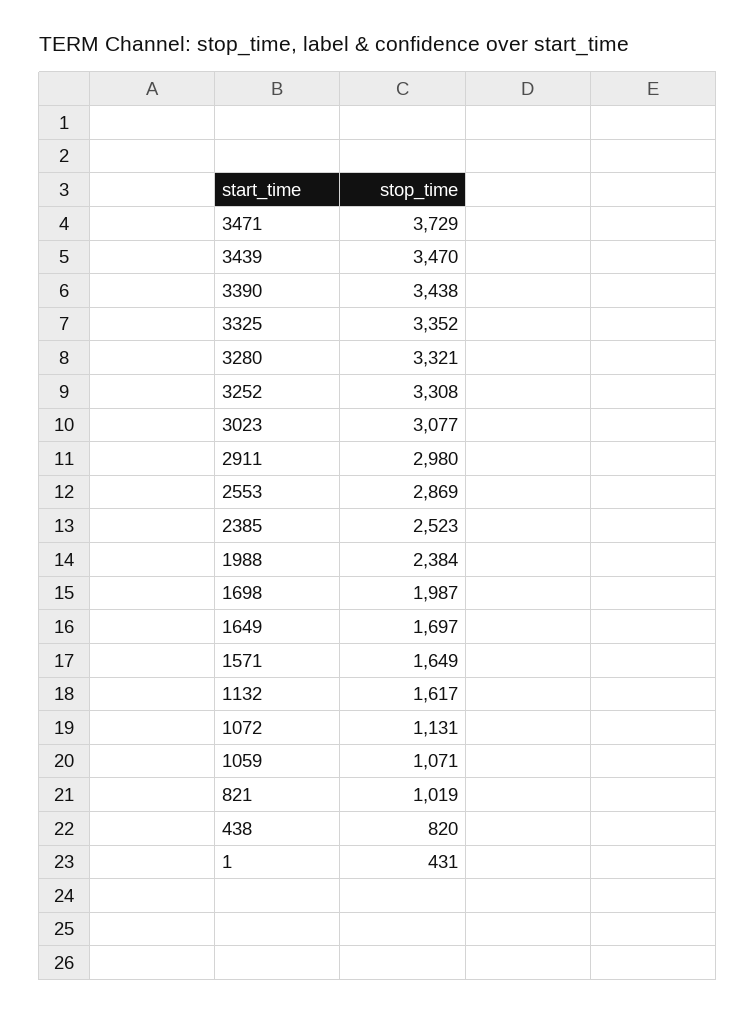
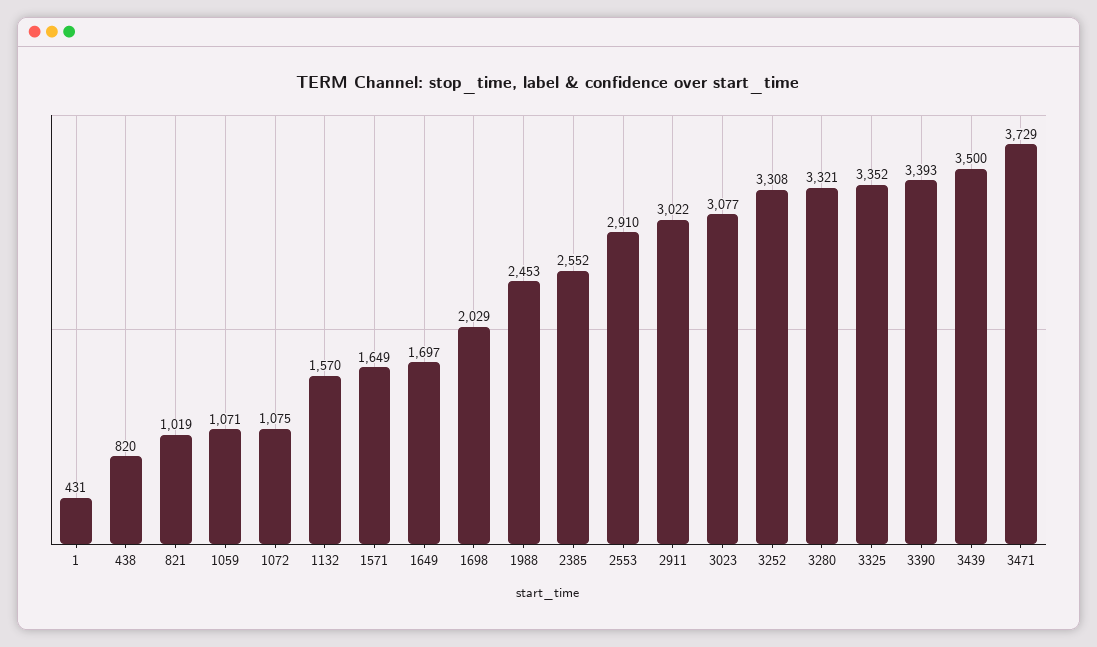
3439: 3470 -> 3500
3390: 3438 -> 3393
2911: 2980 -> 3022
2553: 2869 -> 2910
2385: 2523 -> 2552
1988: 2384 -> 2453
1698: 1987 -> 2029
1132: 1617 -> 1570
1072: 1131 -> 1075

